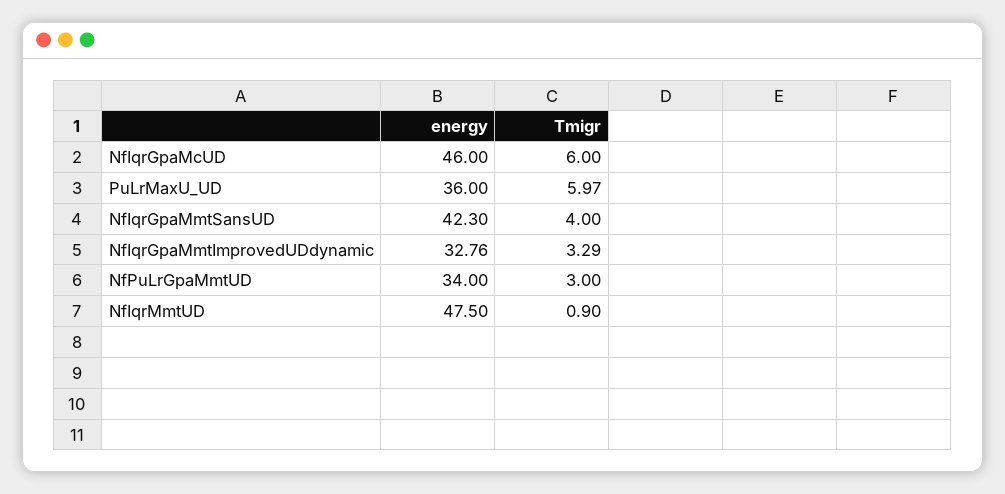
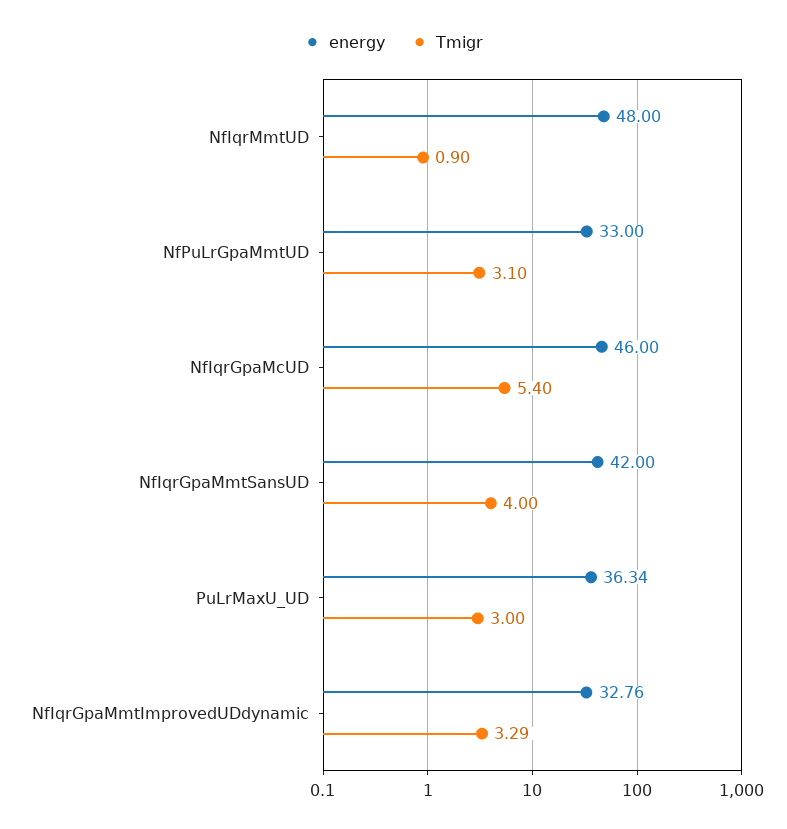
Tmigr, NfIqrGpaMcUD: 6 -> 5.4
energy, PuLrMaxU_UD: 36 -> 36.34
Tmigr, PuLrMaxU_UD: 5.97 -> 3
energy, NfIqrGpaMmtSansUD: 42.3 -> 42
energy, NfPuLrGpaMmtUD: 34 -> 33
Tmigr, NfPuLrGpaMmtUD: 3 -> 3.1
energy, NfIqrMmtUD: 47.5 -> 48

